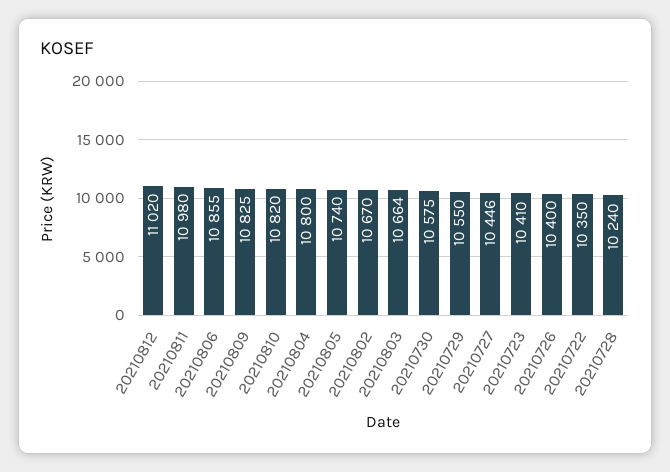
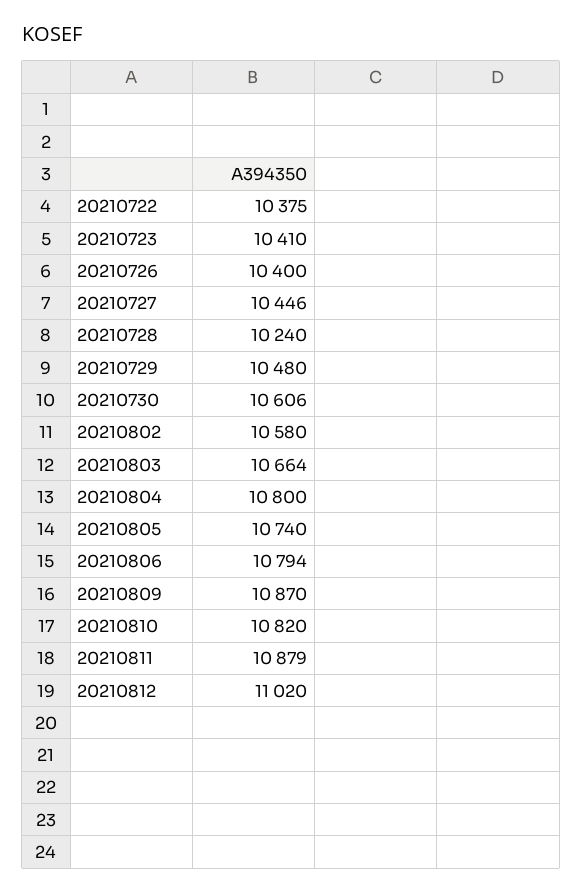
20210811: 10980 -> 10879
20210806: 10855 -> 10794
20210809: 10825 -> 10870
20210802: 10670 -> 10580
20210730: 10575 -> 10606
20210729: 10550 -> 10480
20210722: 10350 -> 10375

